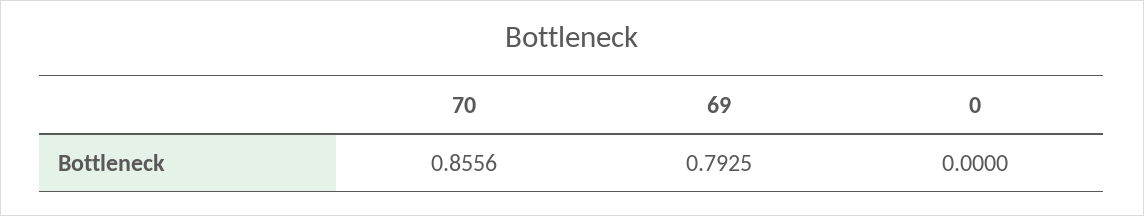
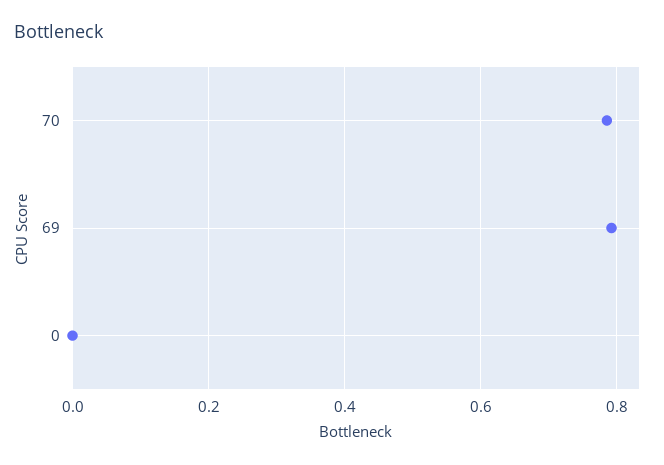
70: 0.8556 -> 0.78

